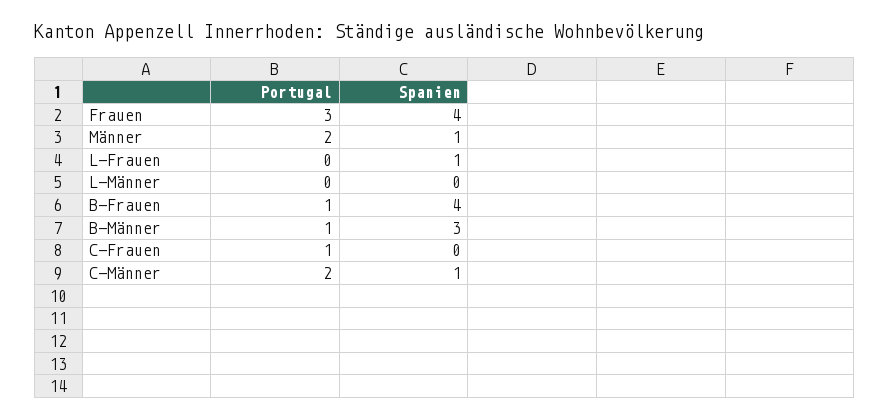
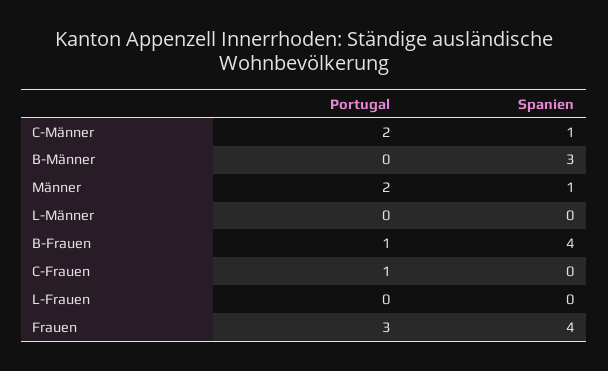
Spanien, L-Frauen: 1 -> 0
Portugal, B-Männer: 1 -> 0

